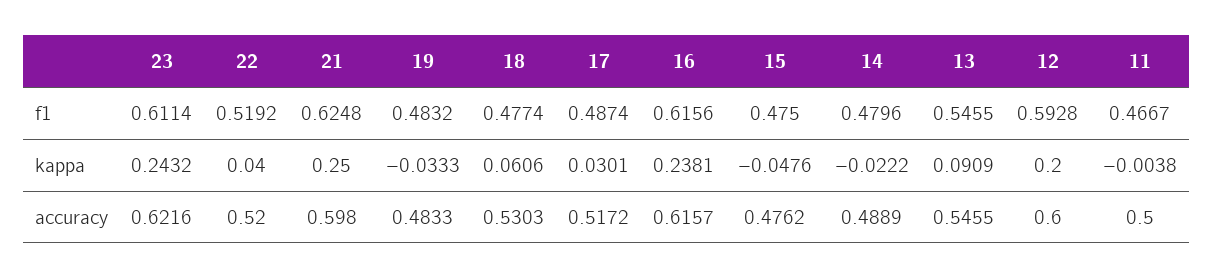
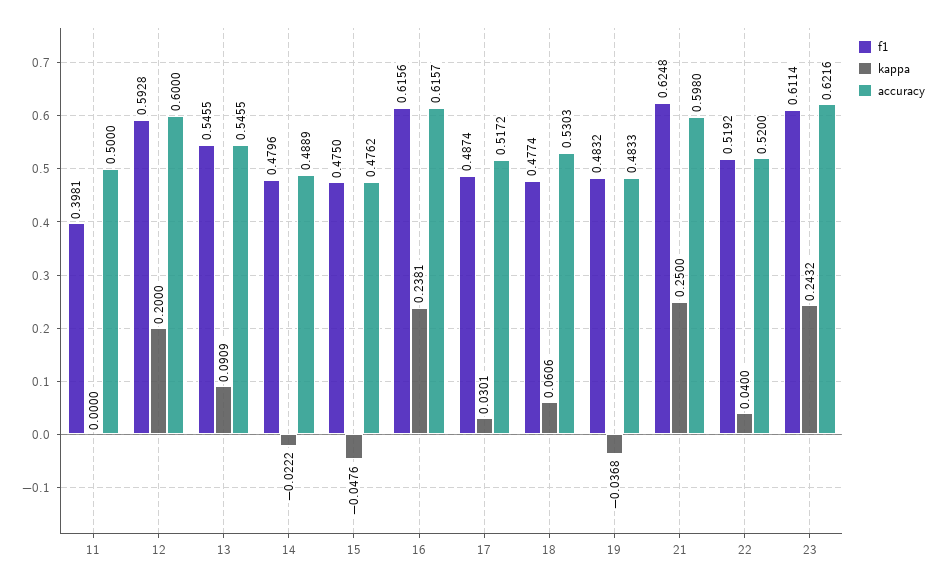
f1, 11: 0.4667 -> 0.3981
kappa, 19: -0.0333 -> -0.0368
kappa, 11: -0.0038 -> 0

